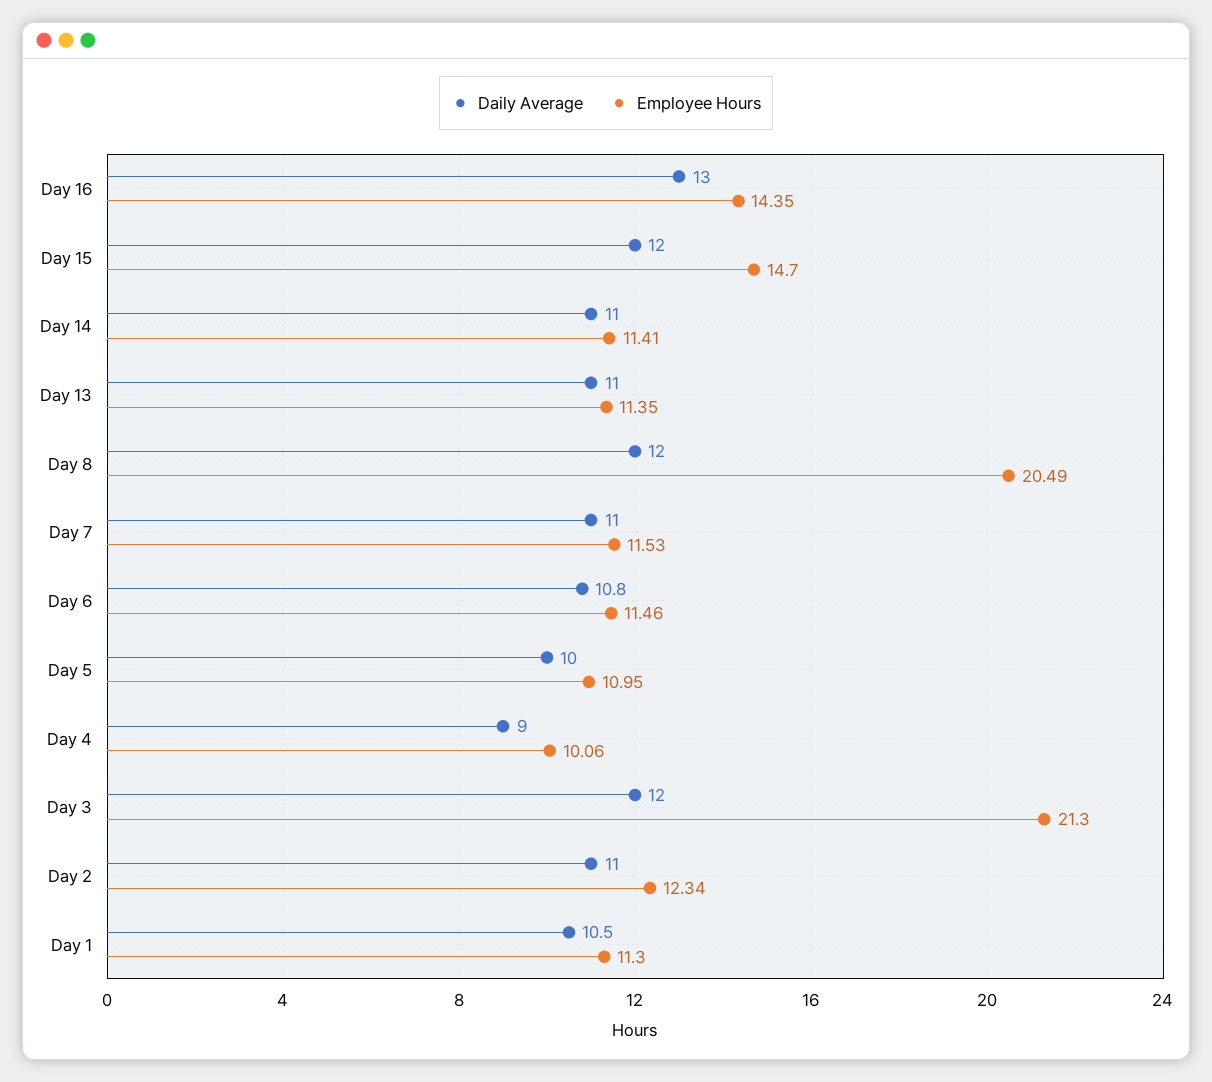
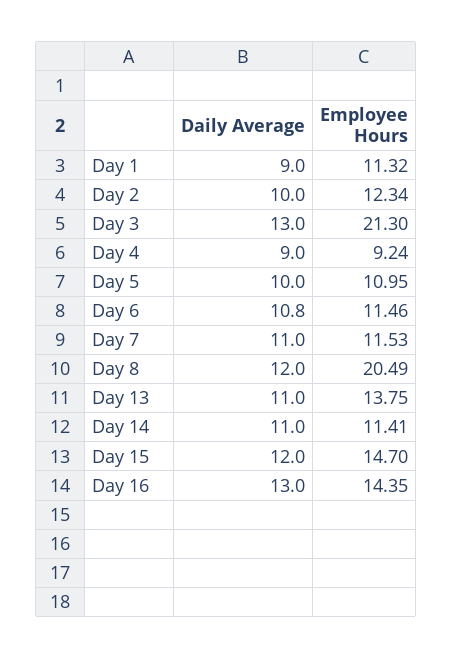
Employee Hours, Day 13: 11.35 -> 13.75
Employee Hours, Day 4: 10.06 -> 9.24
Daily Average, Day 3: 12 -> 13
Daily Average, Day 2: 11 -> 10
Daily Average, Day 1: 10.5 -> 9
Employee Hours, Day 1: 11.3 -> 11.32

